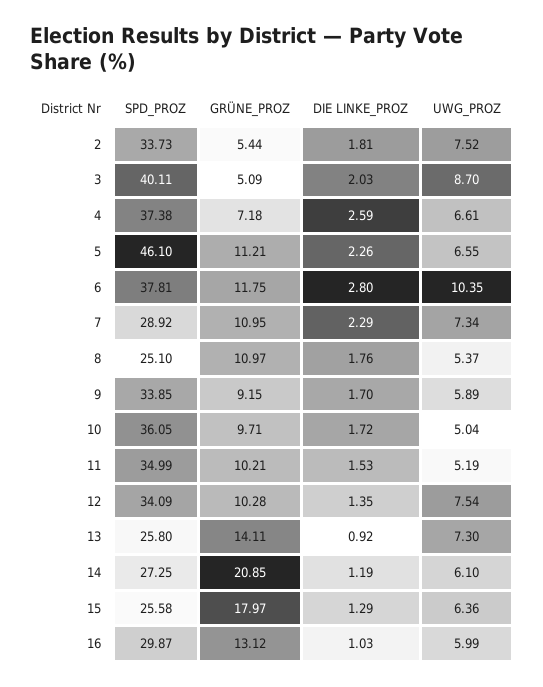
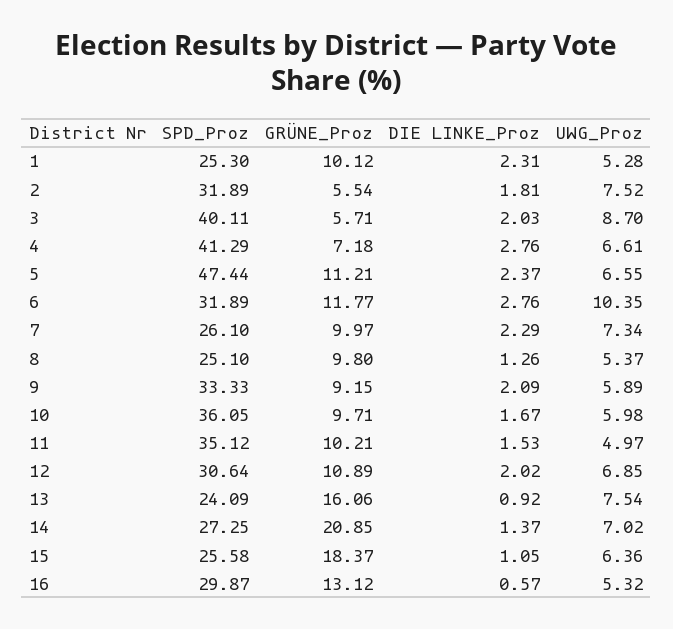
SPD_PROZ, 2: 33.73 -> 31.89
GRÜNE_PROZ, 2: 5.44 -> 5.54
GRÜNE_PROZ, 3: 5.09 -> 5.71
SPD_PROZ, 4: 37.38 -> 41.29
DIE LINKE_PROZ, 4: 2.59 -> 2.76
SPD_PROZ, 5: 46.1 -> 47.44
DIE LINKE_PROZ, 5: 2.26 -> 2.37
SPD_PROZ, 6: 37.81 -> 31.89
GRÜNE_PROZ, 6: 11.75 -> 11.77
DIE LINKE_PROZ, 6: 2.8 -> 2.76
SPD_PROZ, 7: 28.92 -> 26.1
GRÜNE_PROZ, 7: 10.95 -> 9.97
GRÜNE_PROZ, 8: 10.97 -> 9.8
DIE LINKE_PROZ, 8: 1.76 -> 1.26
SPD_PROZ, 9: 33.85 -> 33.33
DIE LINKE_PROZ, 9: 1.7 -> 2.09
DIE LINKE_PROZ, 10: 1.72 -> 1.67
UWG_PROZ, 10: 5.04 -> 5.98
SPD_PROZ, 11: 34.99 -> 35.12
UWG_PROZ, 11: 5.19 -> 4.97
SPD_PROZ, 12: 34.09 -> 30.64
GRÜNE_PROZ, 12: 10.28 -> 10.89
DIE LINKE_PROZ, 12: 1.35 -> 2.02
UWG_PROZ, 12: 7.54 -> 6.85
SPD_PROZ, 13: 25.8 -> 24.09
GRÜNE_PROZ, 13: 14.11 -> 16.06
UWG_PROZ, 13: 7.3 -> 7.54
DIE LINKE_PROZ, 14: 1.19 -> 1.37
UWG_PROZ, 14: 6.1 -> 7.02
GRÜNE_PROZ, 15: 17.97 -> 18.37
DIE LINKE_PROZ, 15: 1.29 -> 1.05
DIE LINKE_PROZ, 16: 1.03 -> 0.57
UWG_PROZ, 16: 5.99 -> 5.32
SPD_PROZ, 1: none -> 25.3
GRÜNE_PROZ, 1: none -> 10.12
DIE LINKE_PROZ, 1: none -> 2.31
UWG_PROZ, 1: none -> 5.28

